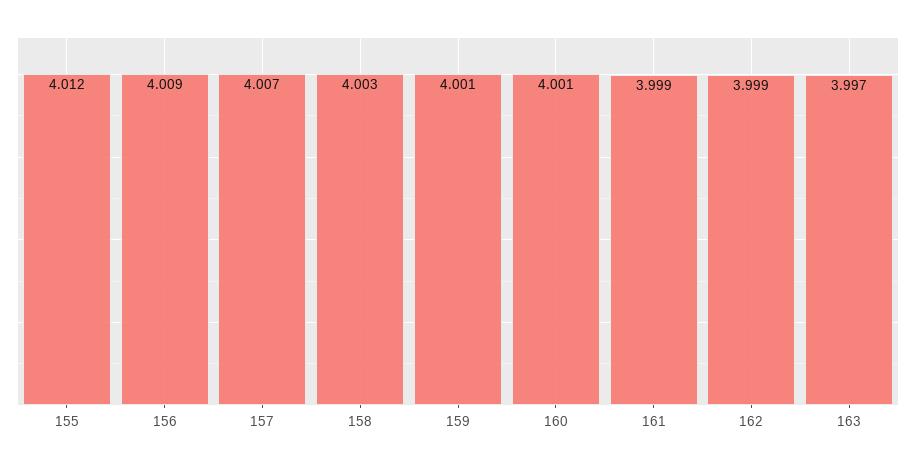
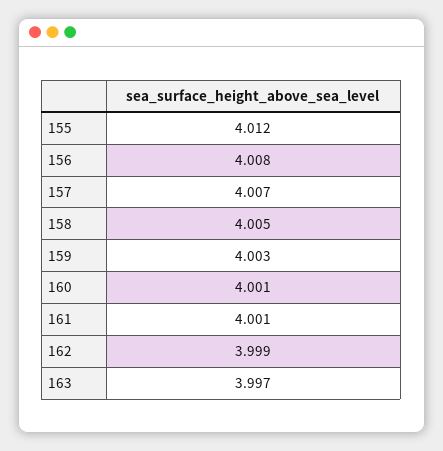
156: 4.009 -> 4.008
158: 4.003 -> 4.005
159: 4.001 -> 4.003
161: 3.999 -> 4.001

